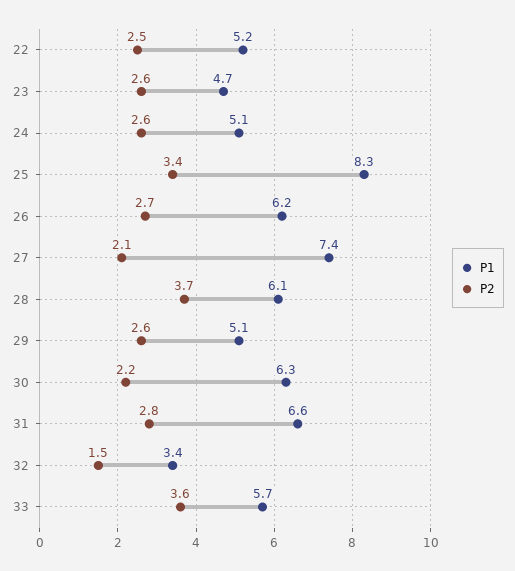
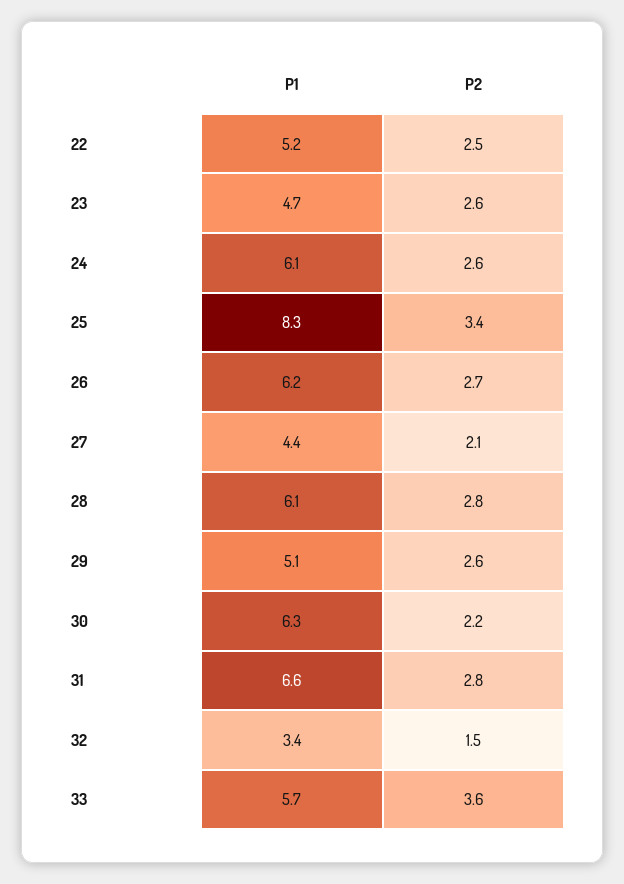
P1, 24: 5.1 -> 6.1
P1, 27: 7.4 -> 4.4
P2, 28: 3.7 -> 2.8

